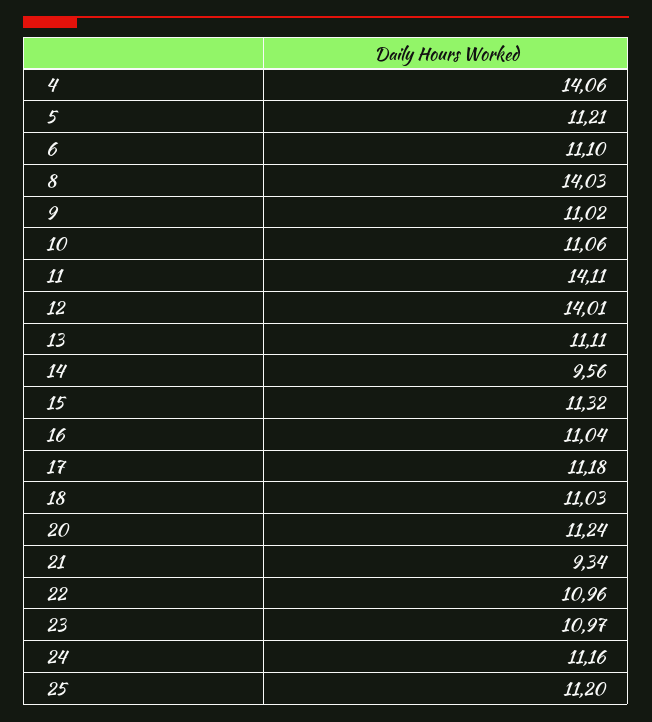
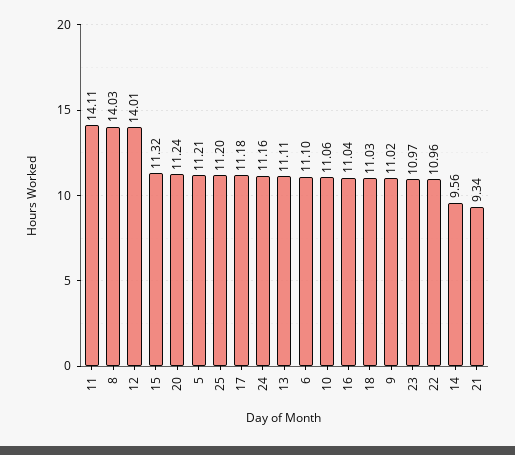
4: 14.06 -> none

